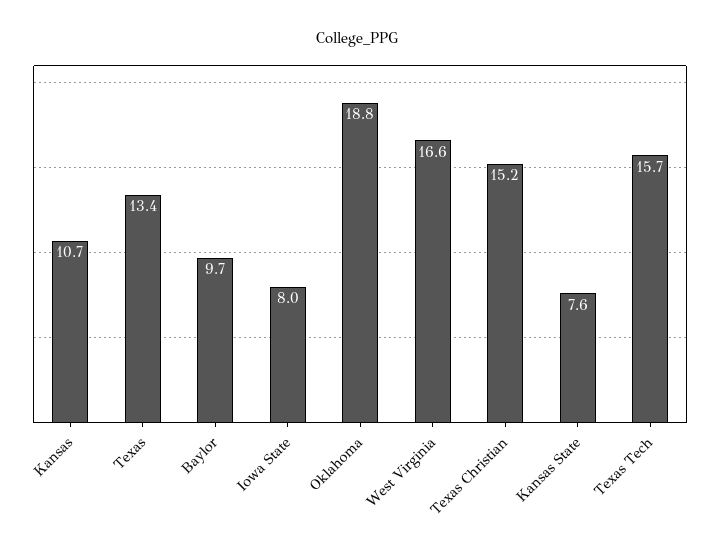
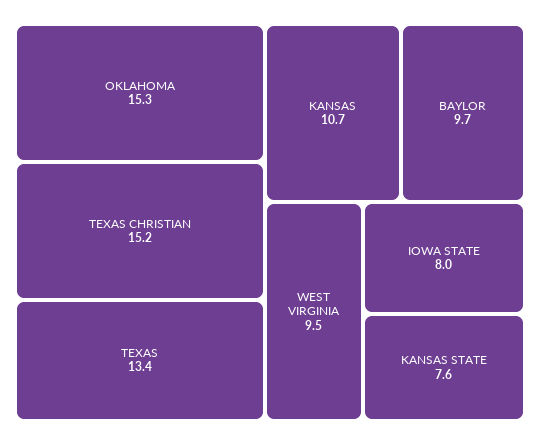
Oklahoma: 18.8 -> 15.3
West Virginia: 16.6 -> 9.5
Texas Tech: 15.7 -> none

